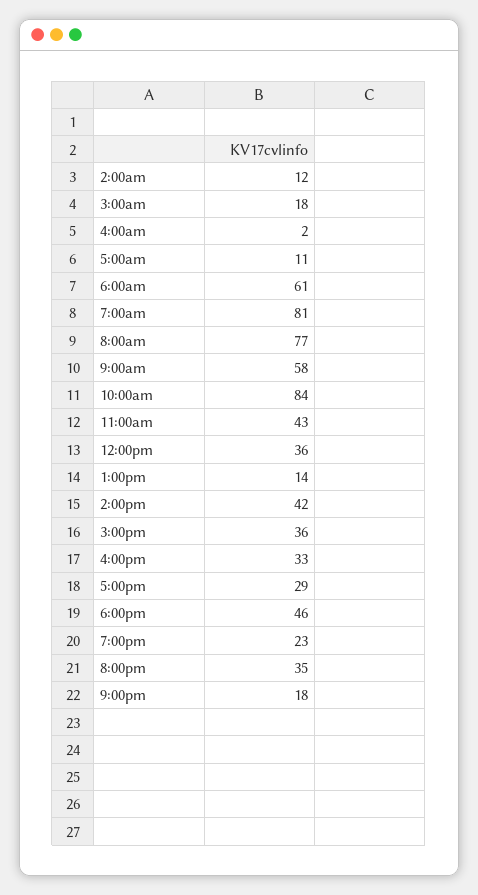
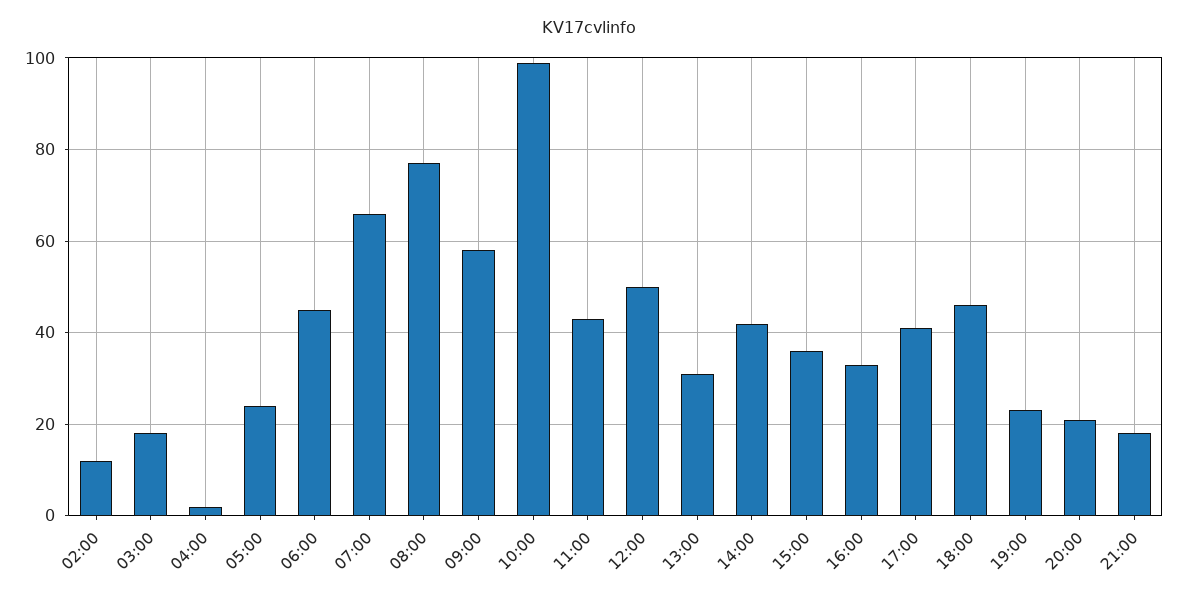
5:00am: 11 -> 25
6:00am: 61 -> 45
7:00am: 81 -> 65
10:00am: 84 -> 100
12:00pm: 36 -> 50
1:00pm: 14 -> 30
5:00pm: 29 -> 40
8:00pm: 35 -> 20

